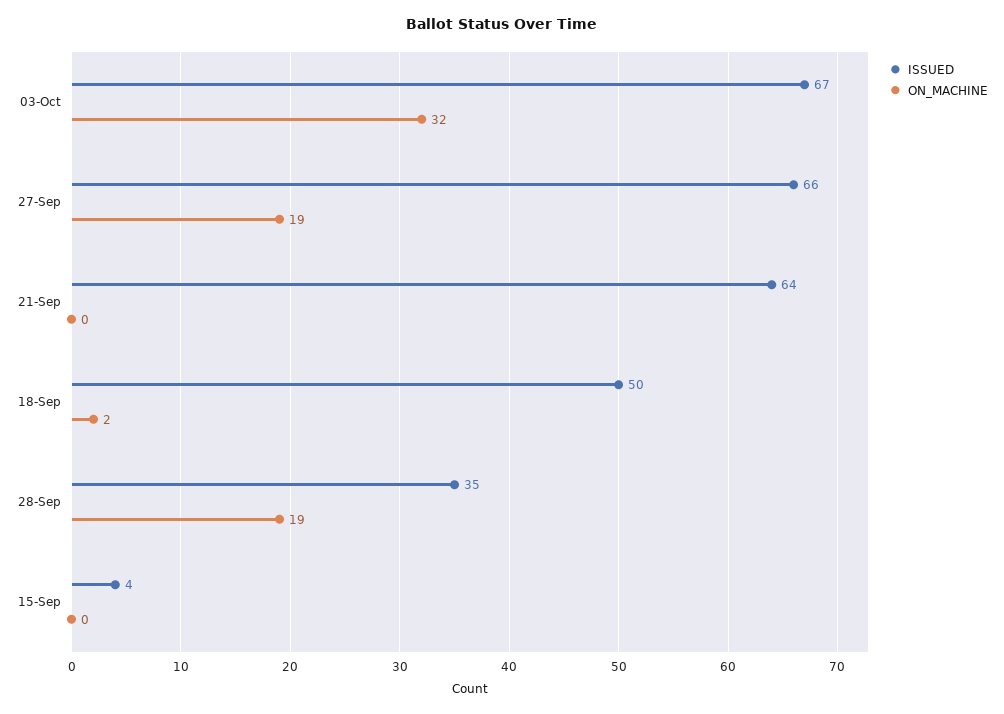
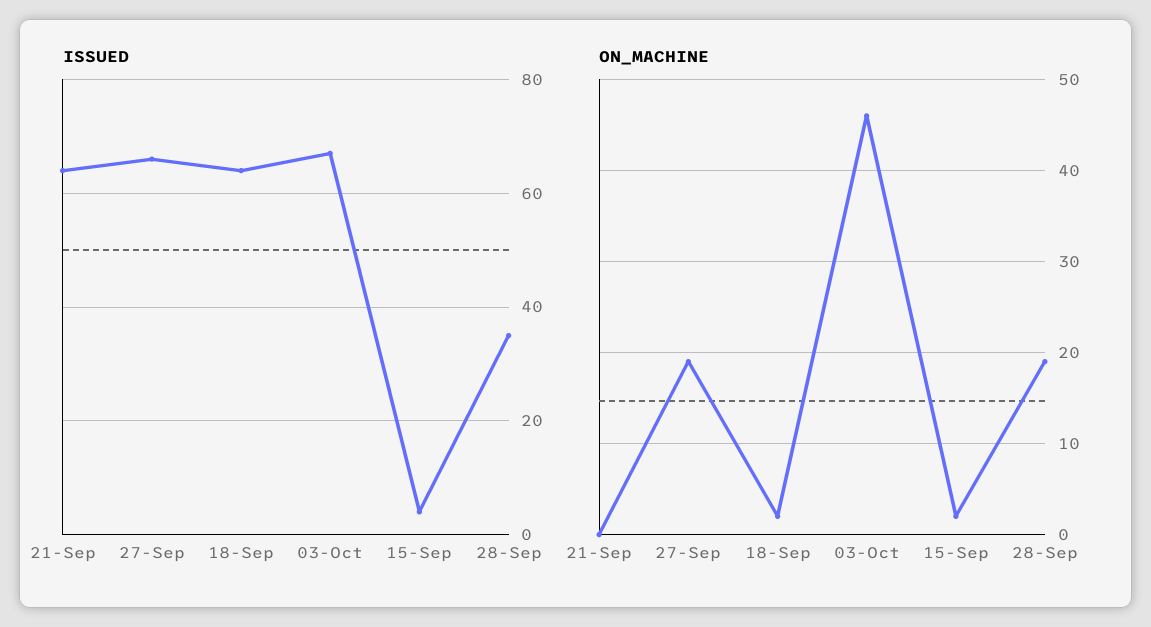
ON_MACHINE, 03-Oct: 32 -> 46
ISSUED, 18-Sep: 50 -> 65
ON_MACHINE, 15-Sep: 0 -> 2

